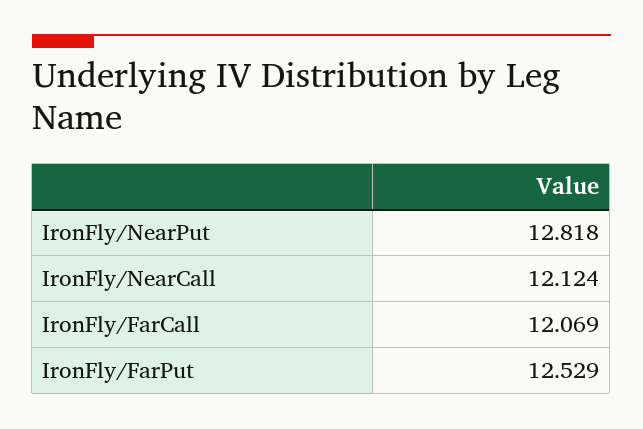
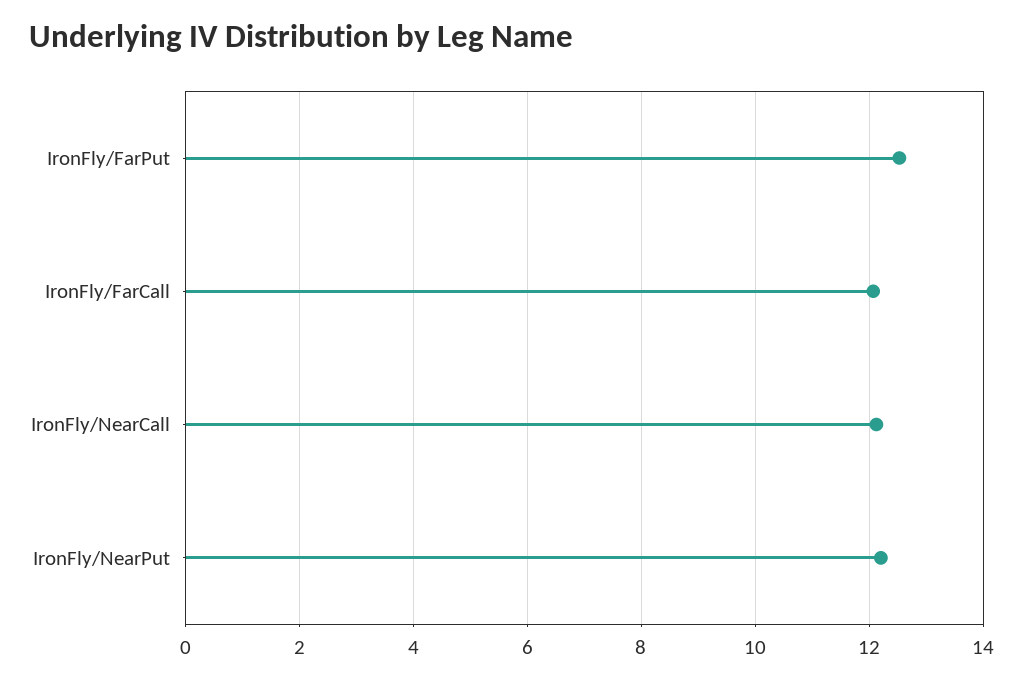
IronFly/NearPut: 12.818 -> 12.2

